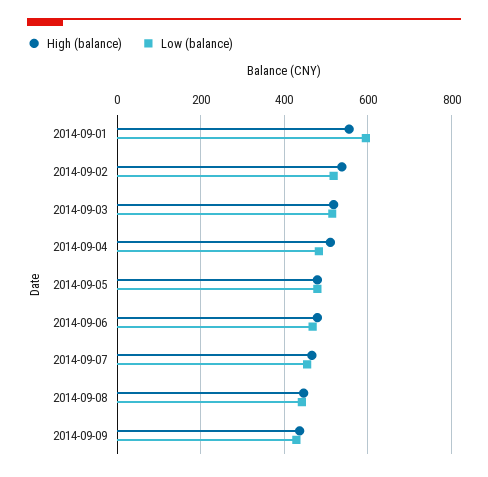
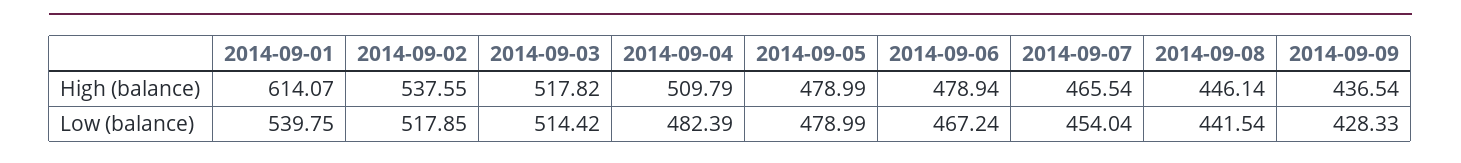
High (balance), 2014-09-01: 560 -> 614.07
Low (balance), 2014-09-01: 600 -> 539.75

